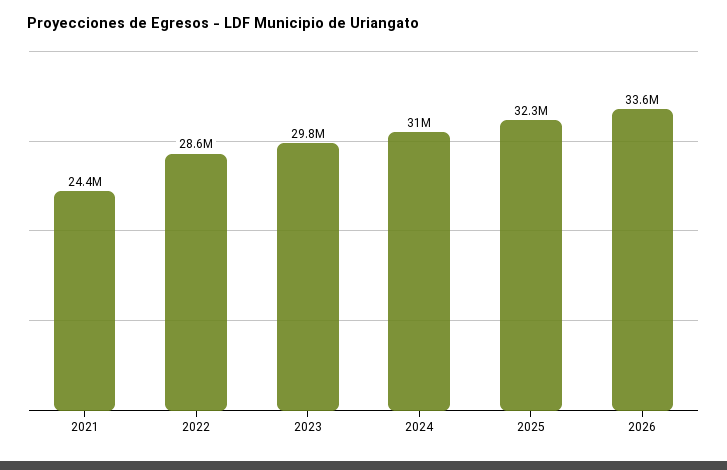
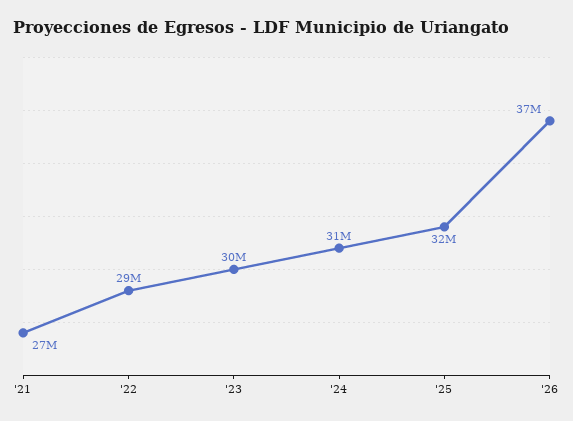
2021: 24400000 -> 27000000
2026: 33600000 -> 37000000

